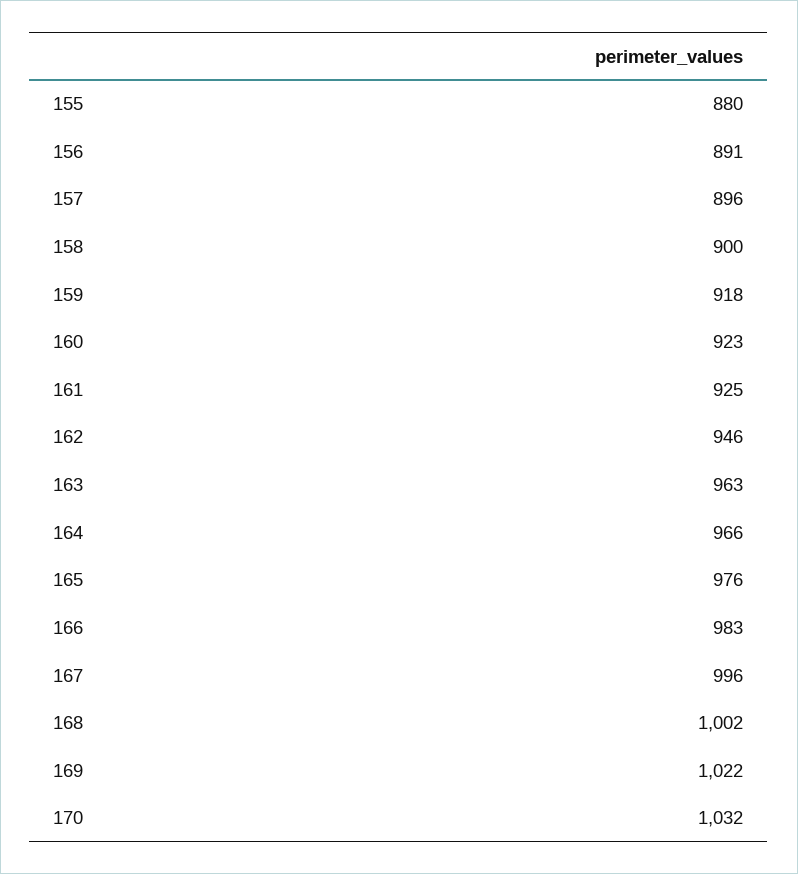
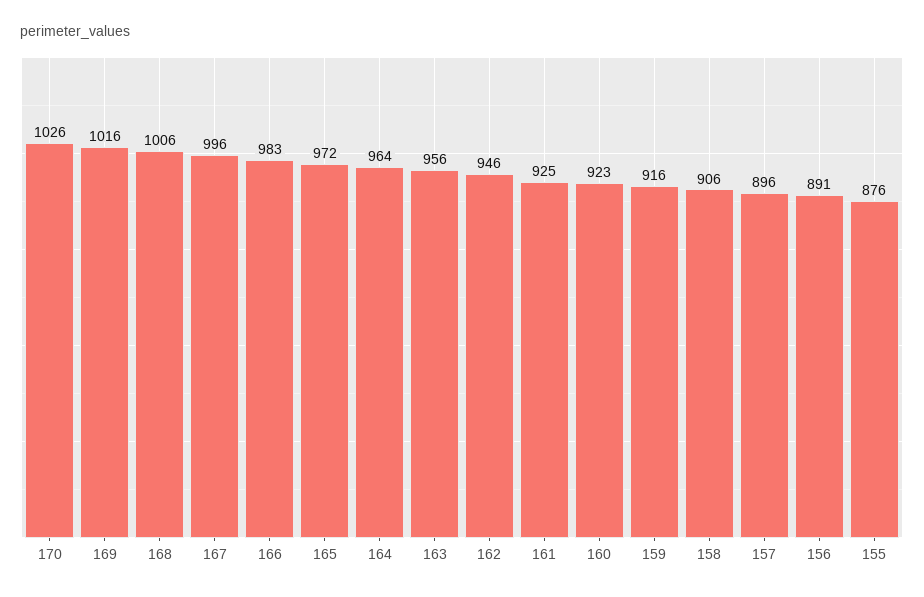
155: 880 -> 876
158: 900 -> 906
159: 918 -> 916
163: 963 -> 956
164: 966 -> 964
165: 976 -> 972
168: 1002 -> 1006
169: 1022 -> 1016
170: 1032 -> 1026

